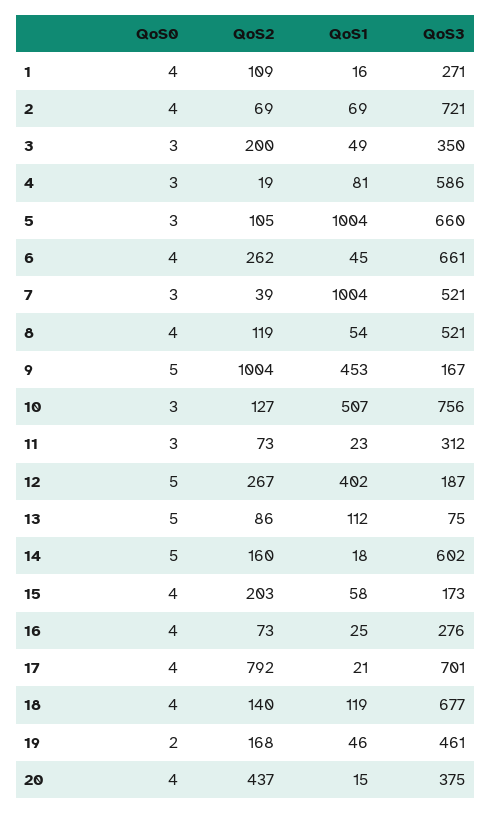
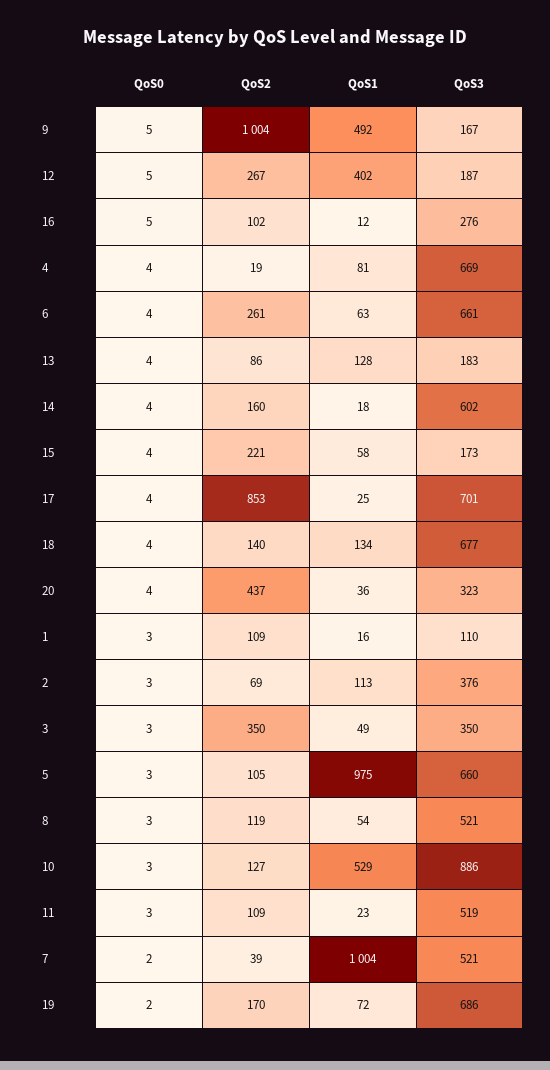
QoS0, 1: 4 -> 3
QoS3, 1: 271 -> 110
QoS0, 2: 4 -> 3
QoS1, 2: 69 -> 113
QoS3, 2: 721 -> 376
QoS2, 3: 200 -> 350
QoS0, 4: 3 -> 4
QoS3, 4: 586 -> 669
QoS1, 5: 1004 -> 975
QoS2, 6: 262 -> 261
QoS1, 6: 45 -> 63
QoS0, 7: 3 -> 2
QoS0, 8: 4 -> 3
QoS1, 9: 453 -> 492
QoS1, 10: 507 -> 529
QoS3, 10: 756 -> 886
QoS2, 11: 73 -> 109
QoS3, 11: 312 -> 519
QoS0, 13: 5 -> 4
QoS1, 13: 112 -> 128
QoS3, 13: 75 -> 183
QoS0, 14: 5 -> 4
QoS2, 15: 203 -> 221
QoS0, 16: 4 -> 5
QoS2, 16: 73 -> 102
QoS1, 16: 25 -> 12
QoS2, 17: 792 -> 853
QoS1, 17: 21 -> 25
QoS1, 18: 119 -> 134
QoS2, 19: 168 -> 170
QoS1, 19: 46 -> 72
QoS3, 19: 461 -> 686
QoS1, 20: 15 -> 36
QoS3, 20: 375 -> 323

